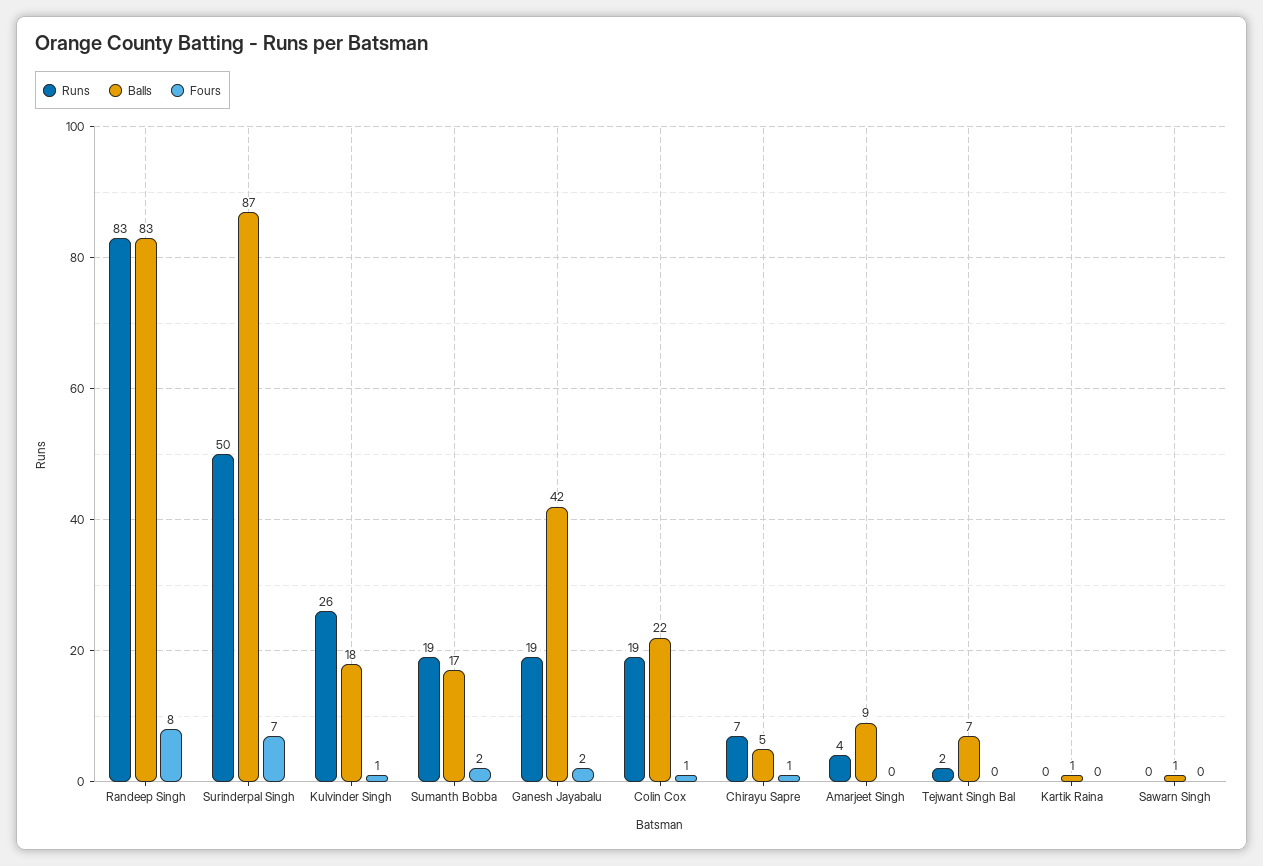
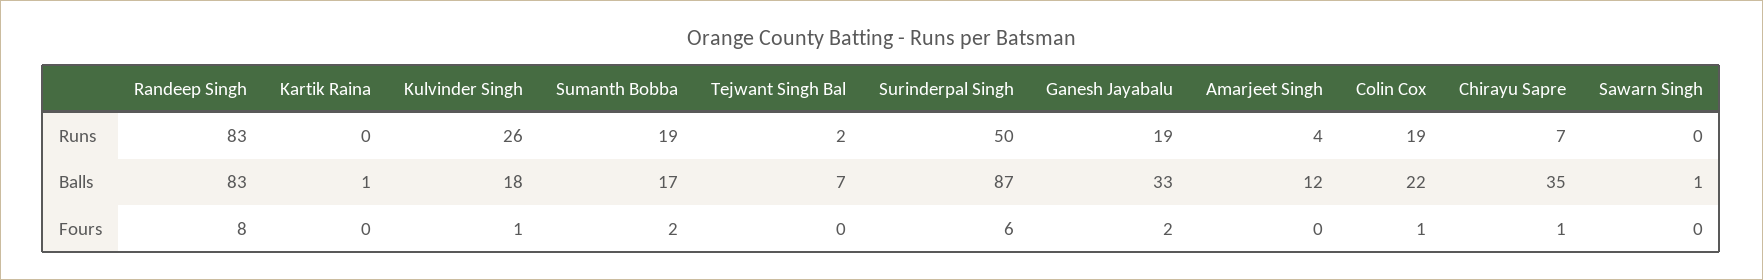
Fours, Surinderpal Singh: 7 -> 6
Balls, Ganesh Jayabalu: 42 -> 33
Balls, Chirayu Sapre: 5 -> 35
Balls, Amarjeet Singh: 9 -> 12

